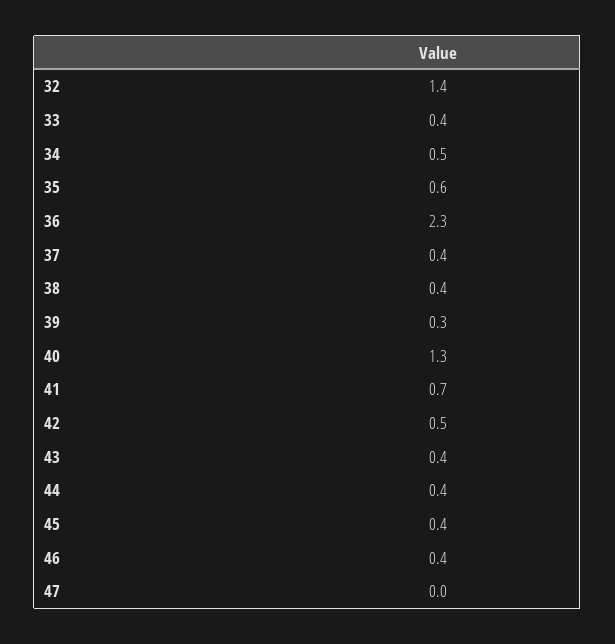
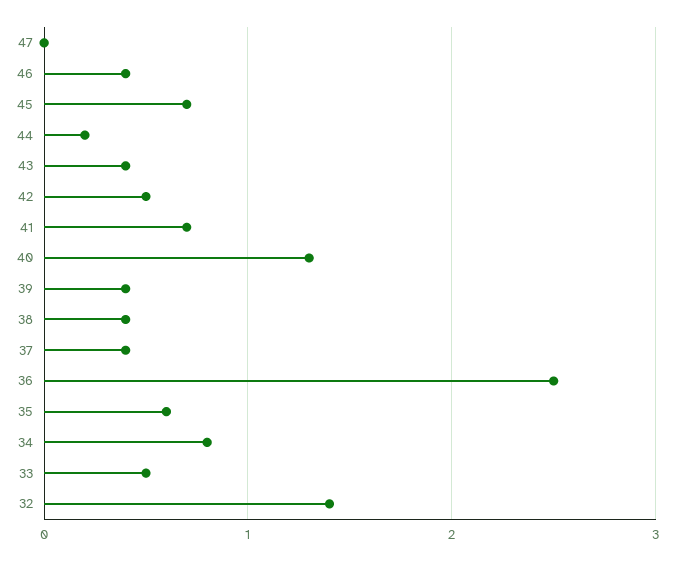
33: 0.4 -> 0.5
34: 0.5 -> 0.8
36: 2.3 -> 2.5
39: 0.3 -> 0.4
44: 0.4 -> 0.2
45: 0.4 -> 0.7

